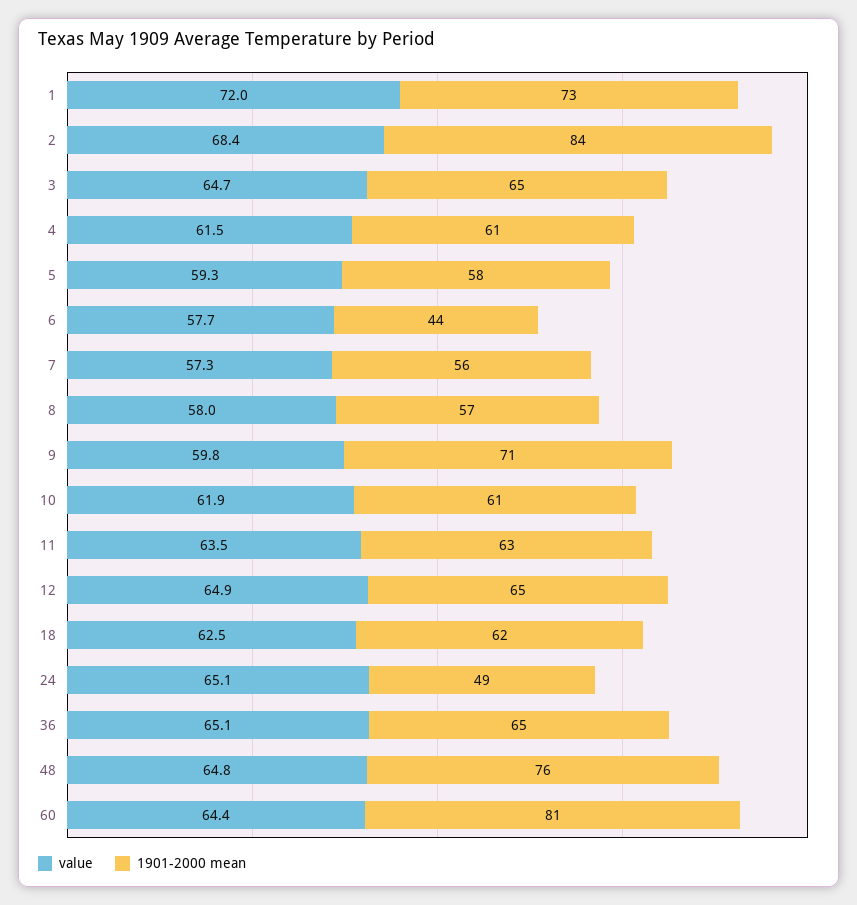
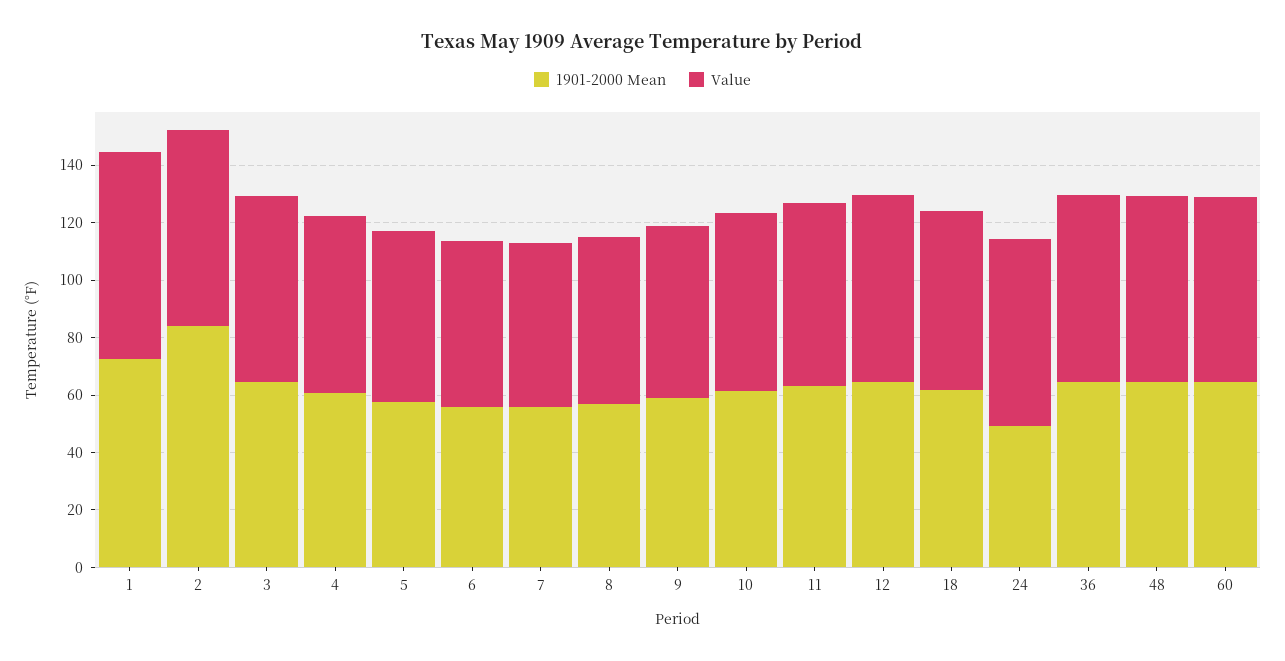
1901-2000 mean, 6: 44 -> 55
1901-2000 mean, 9: 71 -> 60
1901-2000 mean, 48: 76 -> 65
1901-2000 mean, 60: 81 -> 65

